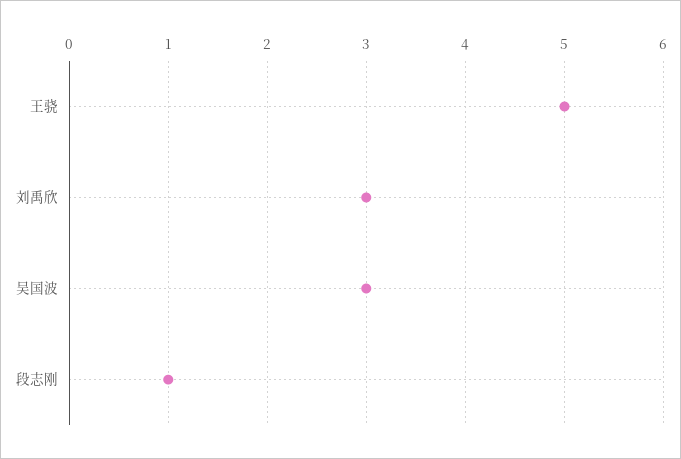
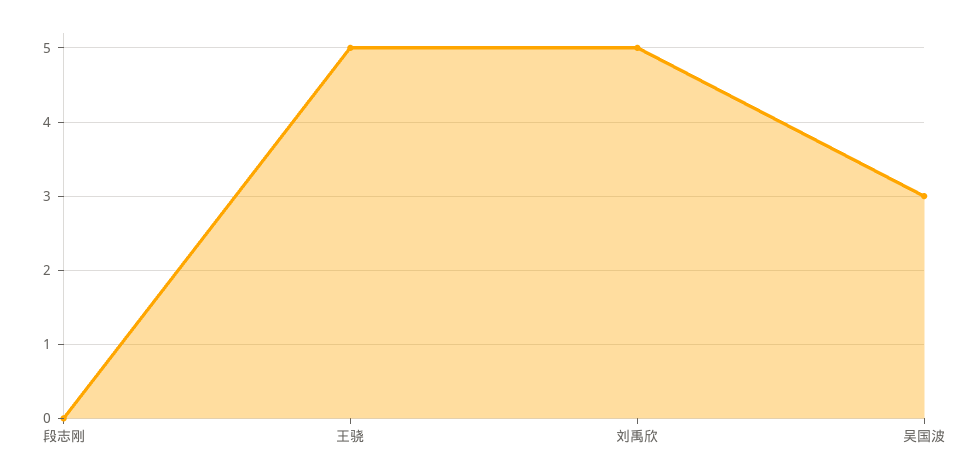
刘禹欣: 3 -> 5
段志刚: 1 -> 0

